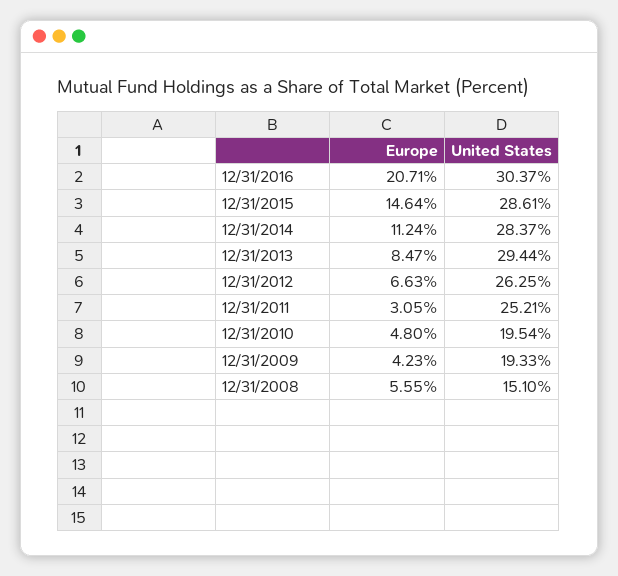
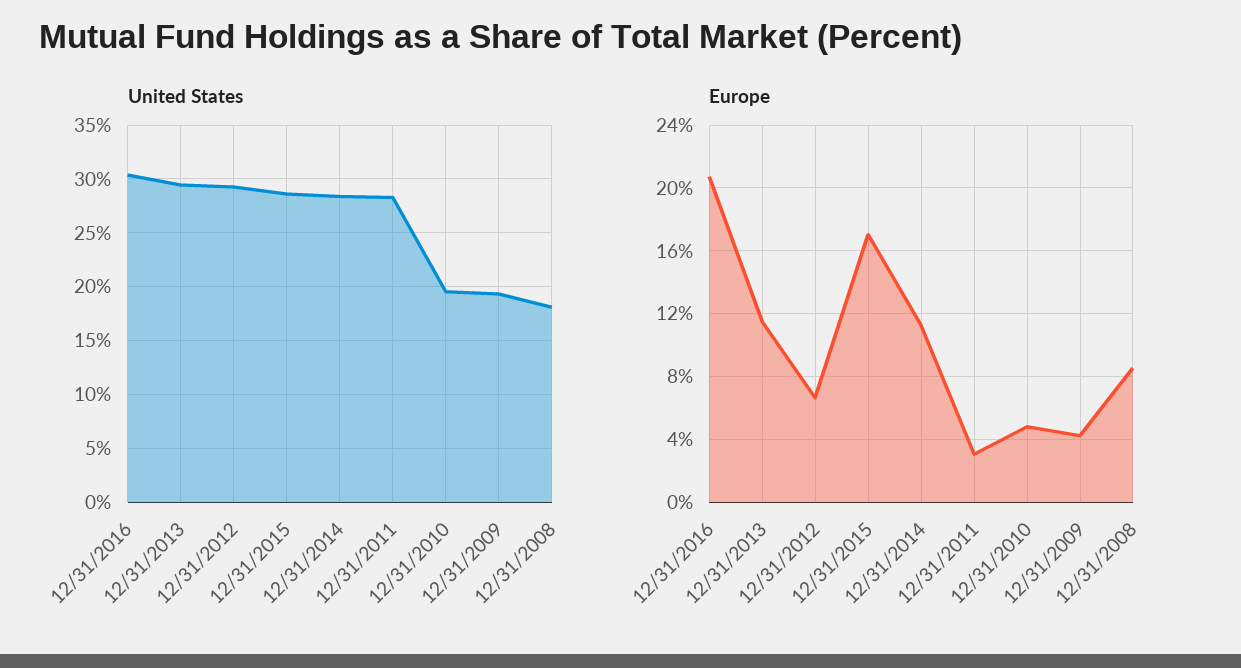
Europe, 12/31/2015: 14.64 -> 17
Europe, 12/31/2013: 8.47 -> 11.5
United States, 12/31/2012: 26.25 -> 29
United States, 12/31/2011: 25.21 -> 28
Europe, 12/31/2008: 5.55 -> 8.5
United States, 12/31/2008: 15.1 -> 18

